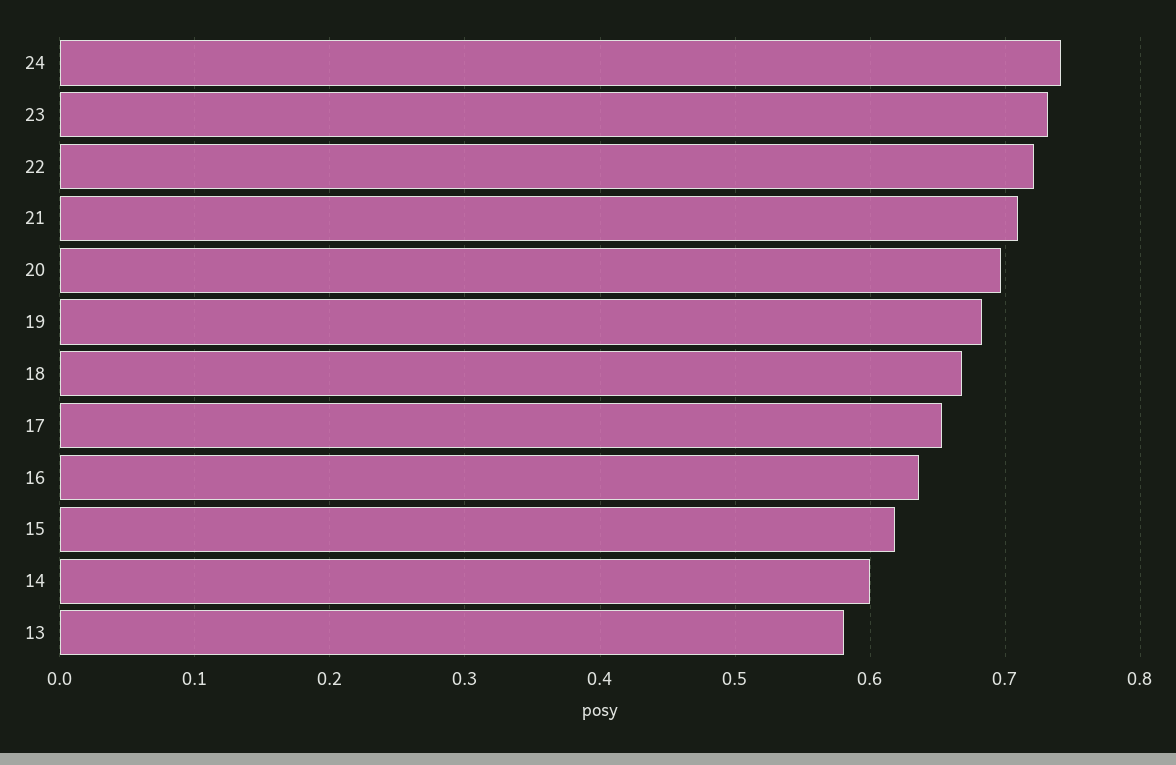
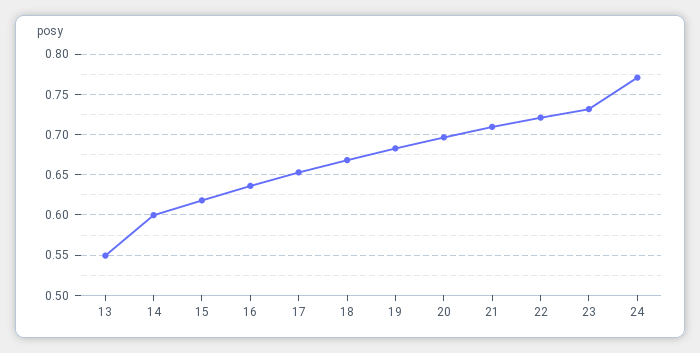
24: 0.74 -> 0.77
13: 0.58 -> 0.55

